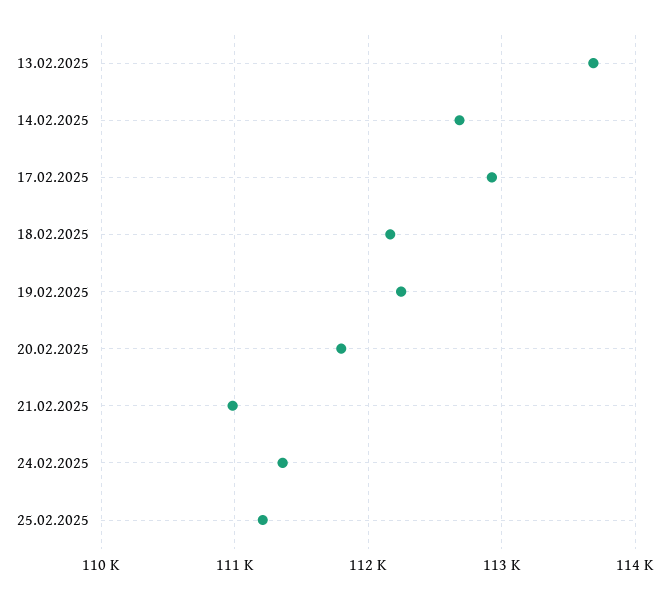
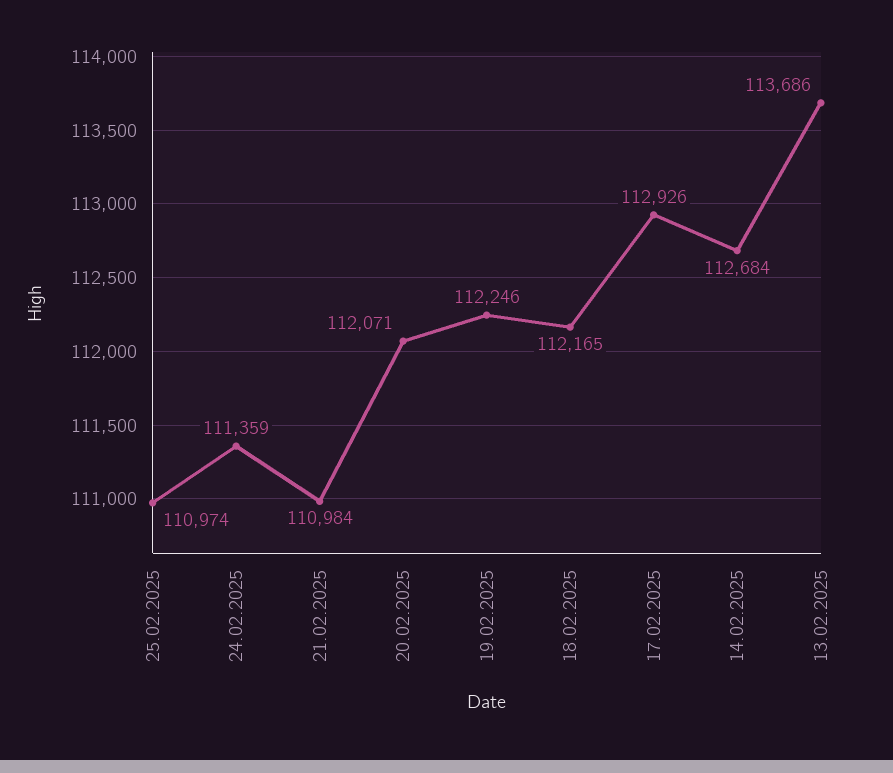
20.02.2025: 111800 -> 112071
25.02.2025: 111200 -> 110974

